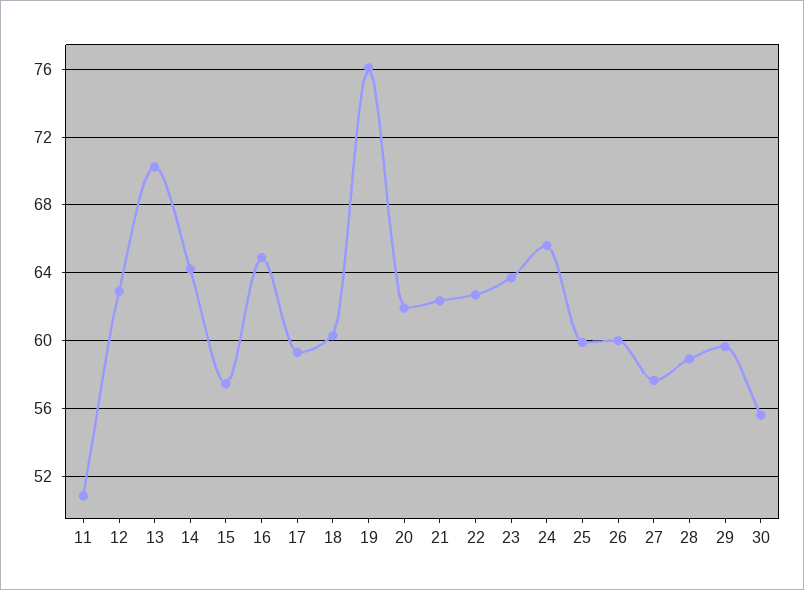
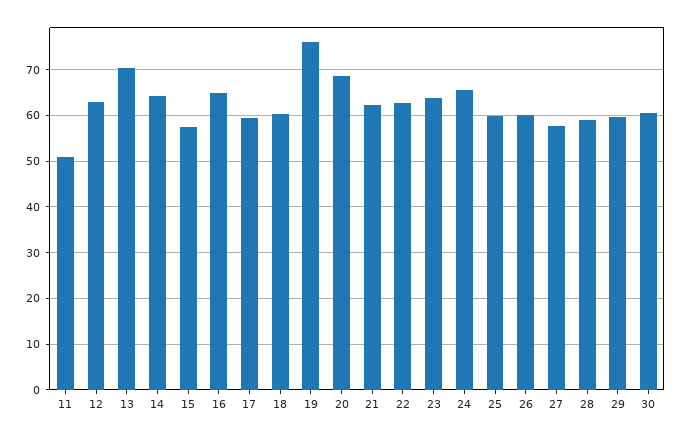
20: 62 -> 68
30: 55.5 -> 60

